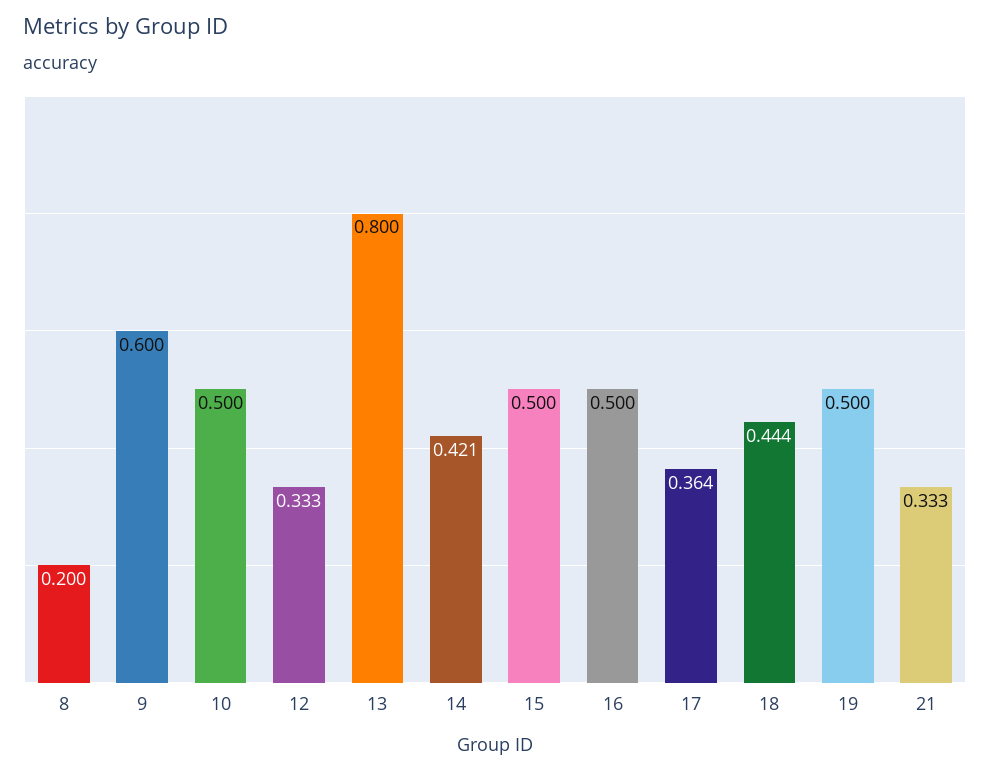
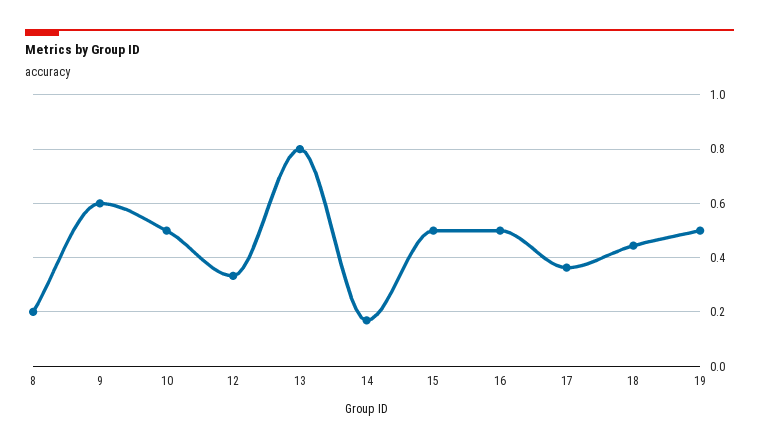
14: 0.421 -> 0.175
21: 0.333 -> none

